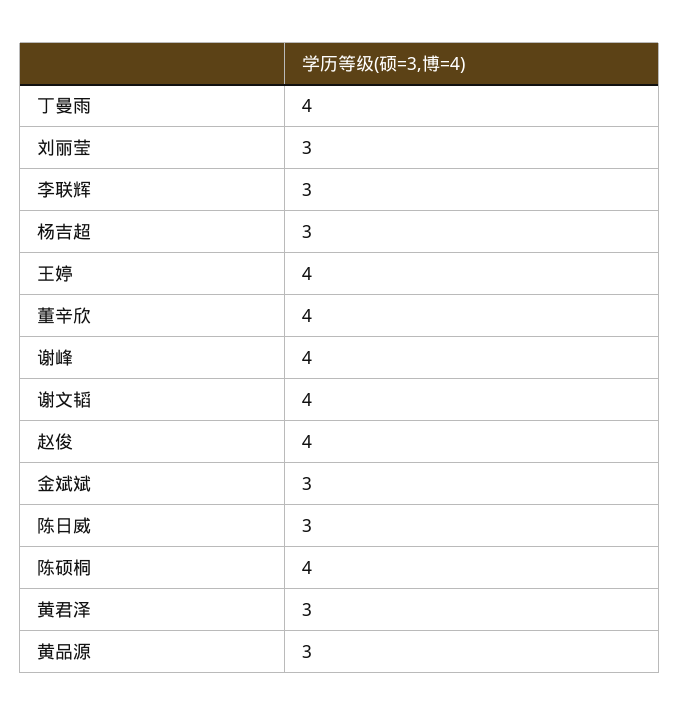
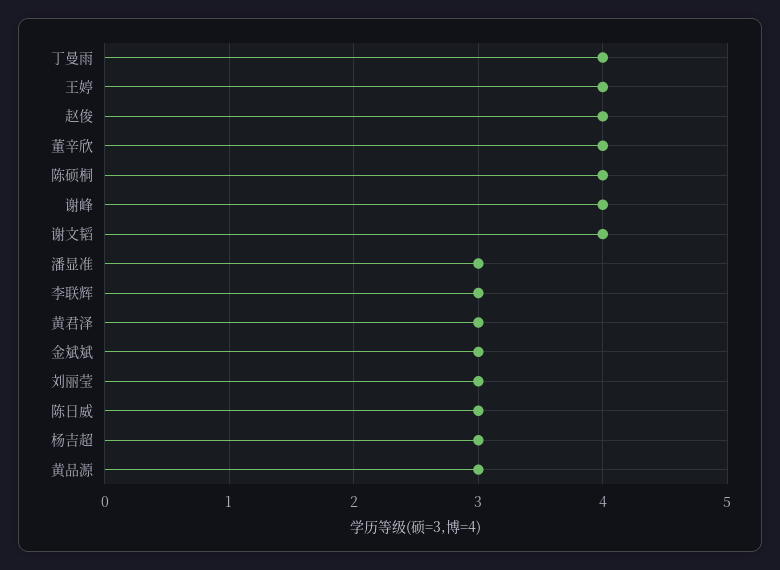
潘显准: none -> 3

